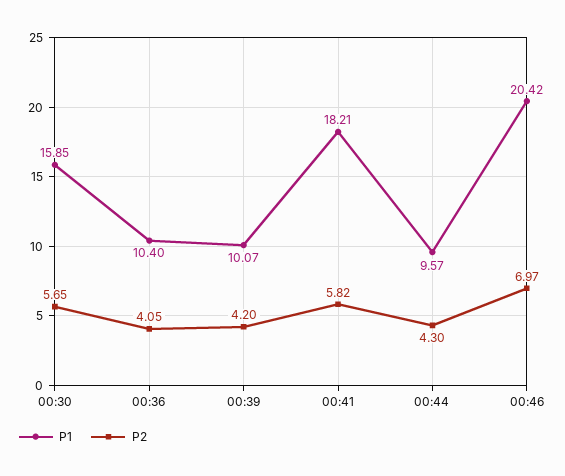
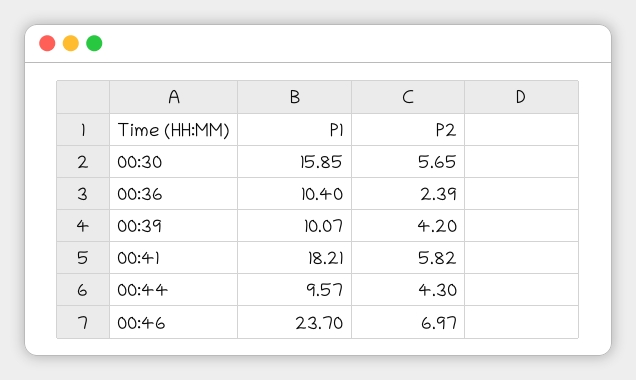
P2, 00:36: 4.05 -> 2.39
P1, 00:46: 20.42 -> 23.7

